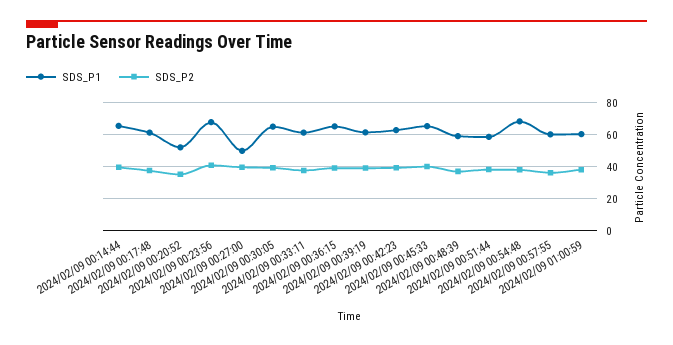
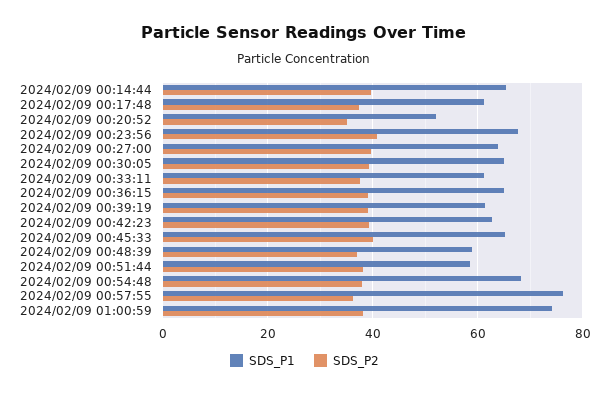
SDS_P1, 2024/02/09 00:27:00: 50 -> 64
SDS_P1, 2024/02/09 00:57:55: 60 -> 76
SDS_P1, 2024/02/09 01:00:59: 60 -> 74

